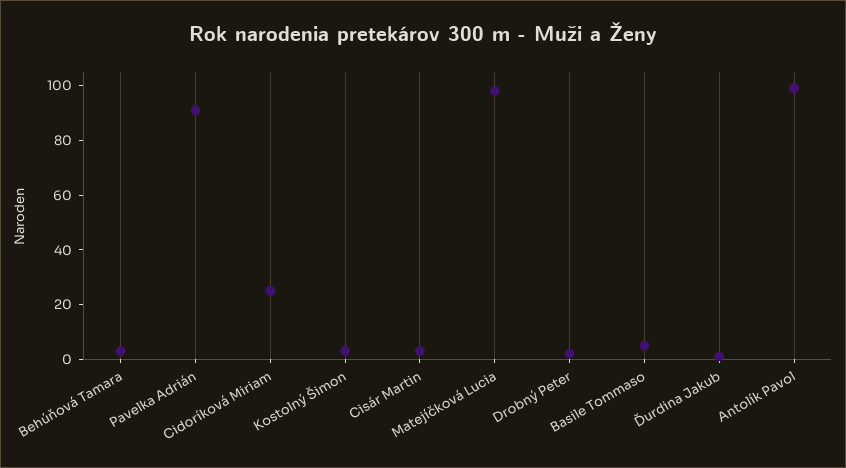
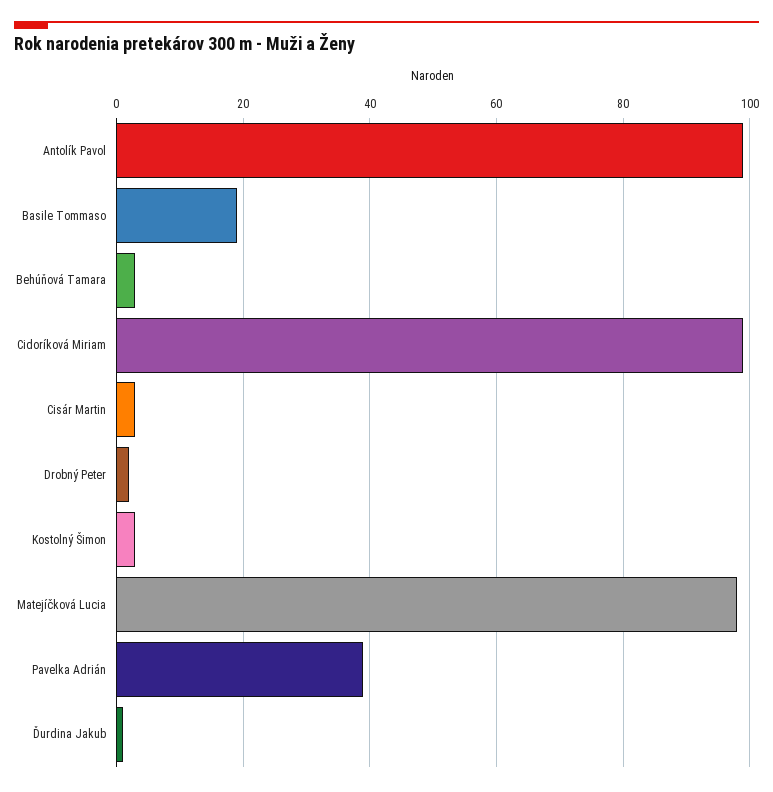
Pavelka Adrián: 90 -> 40
Cidoríková Miriam: 25 -> 100
Basile Tommaso: 5 -> 20

